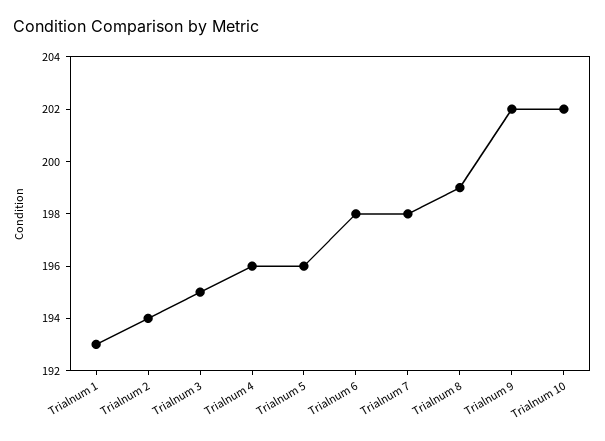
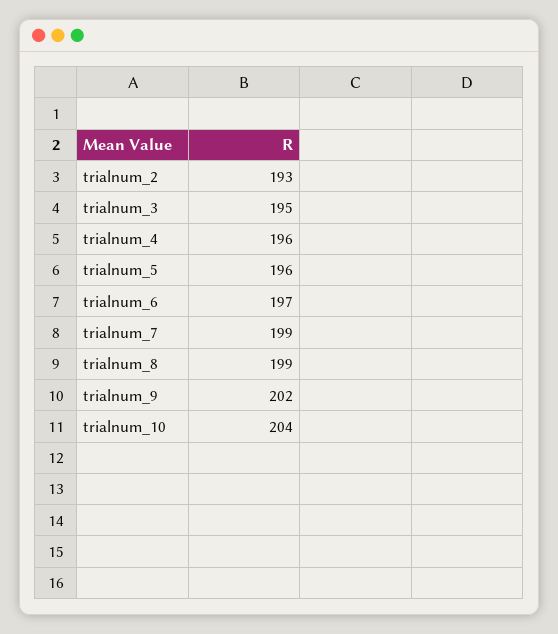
Trialnum 1: 193 -> none
Trialnum 2: 194 -> 193
Trialnum 6: 198 -> 197
Trialnum 7: 198 -> 199
Trialnum 10: 202 -> 204

